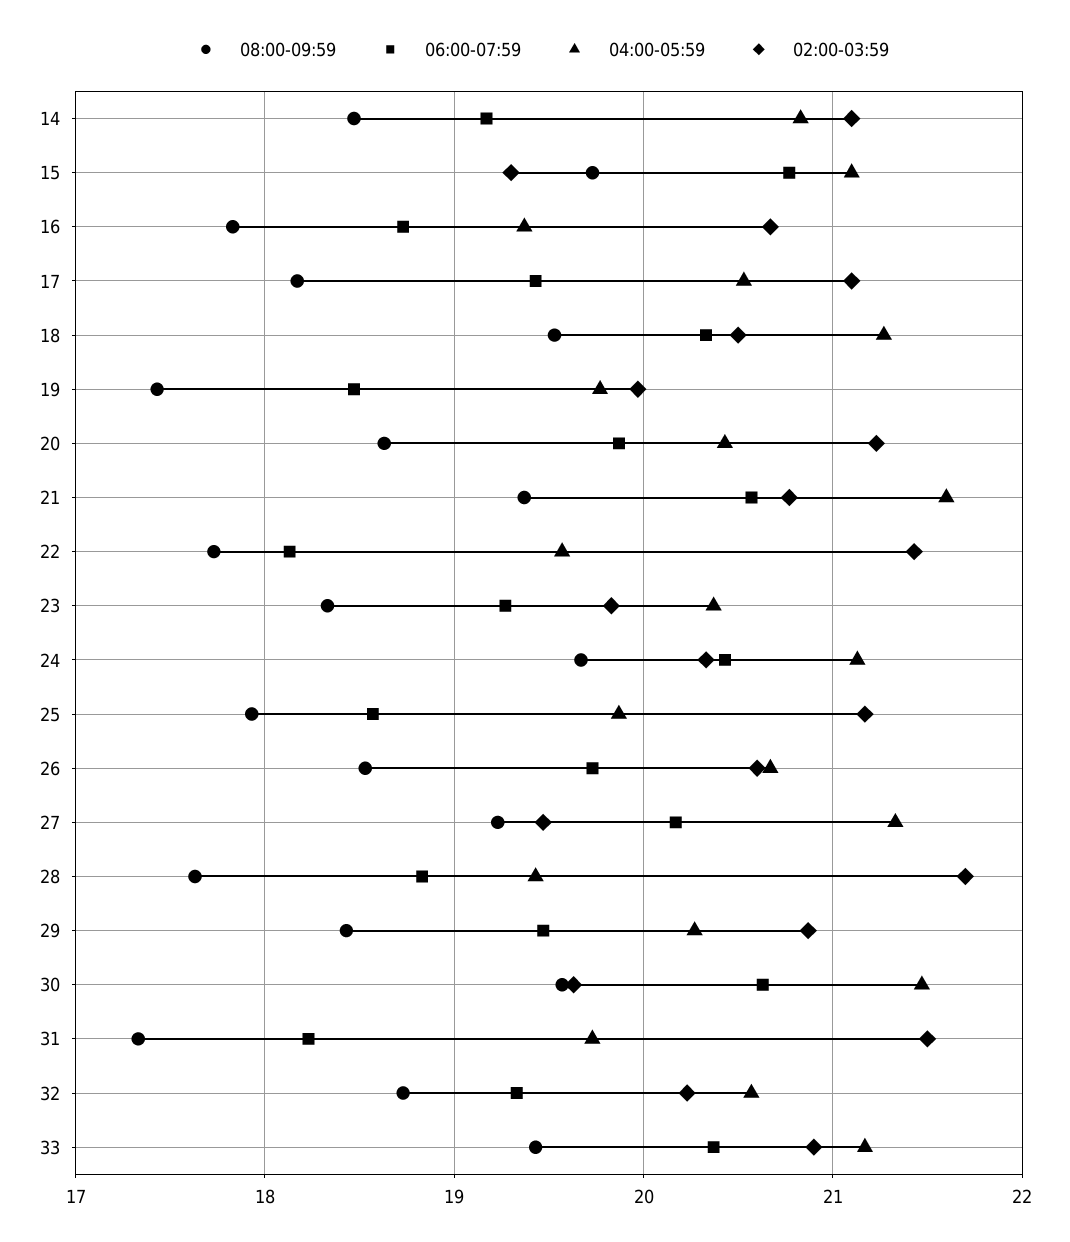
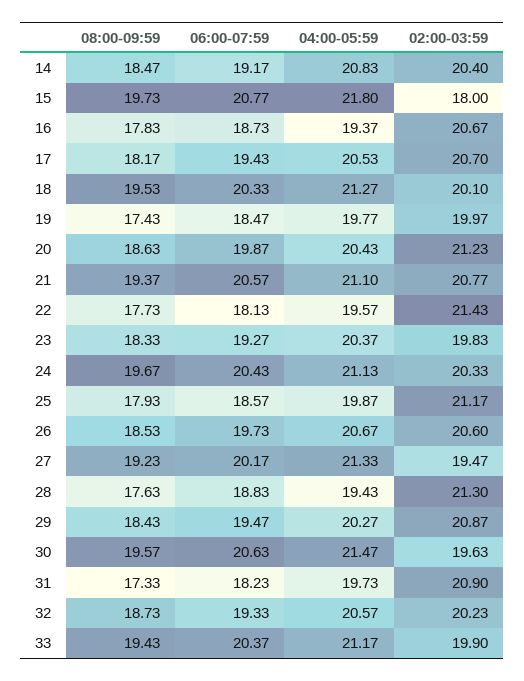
02:00-03:59, 14: 21.1 -> 20.4
04:00-05:59, 15: 21.1 -> 21.8
02:00-03:59, 15: 19.3 -> 18
02:00-03:59, 17: 21.1 -> 20.7
02:00-03:59, 18: 20.5 -> 20.1
04:00-05:59, 21: 21.6 -> 21.1
02:00-03:59, 28: 21.7 -> 21.3
02:00-03:59, 31: 21.5 -> 20.9
02:00-03:59, 33: 20.9 -> 19.9

